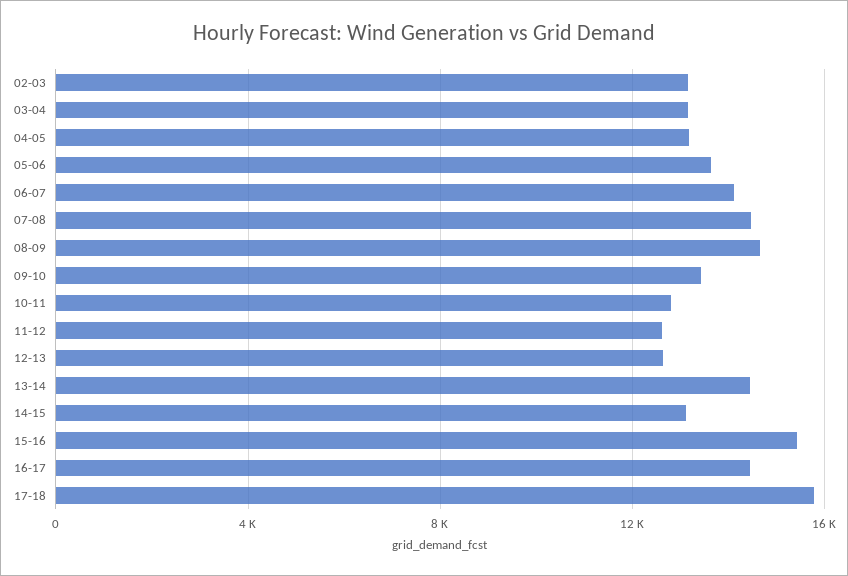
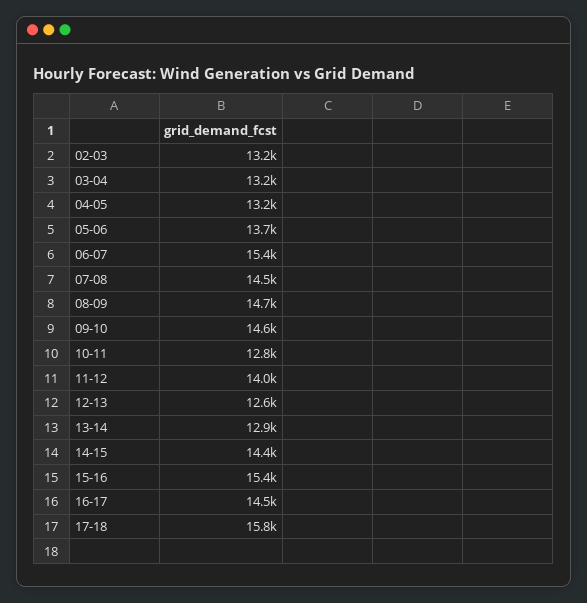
06-07: 14000 -> 15400
09-10: 13500 -> 14600
11-12: 12500 -> 14000
13-14: 14500 -> 12900
14-15: 13000 -> 14400

